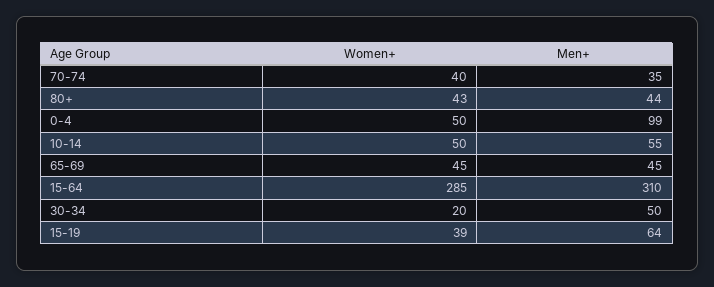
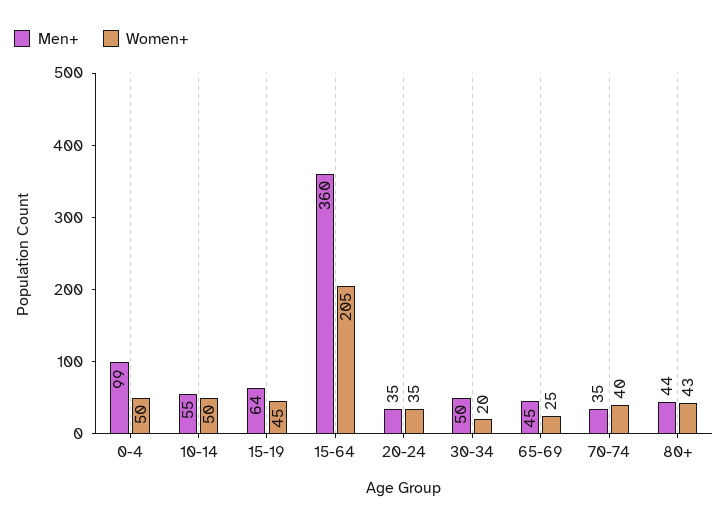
Women+, 65-69: 45 -> 25
Women+, 15-64: 285 -> 205
Men+, 15-64: 310 -> 360
Women+, 15-19: 39 -> 45
Men+, 20-24: none -> 35
Women+, 20-24: none -> 35

